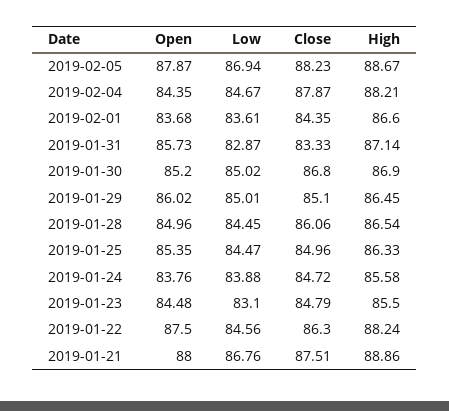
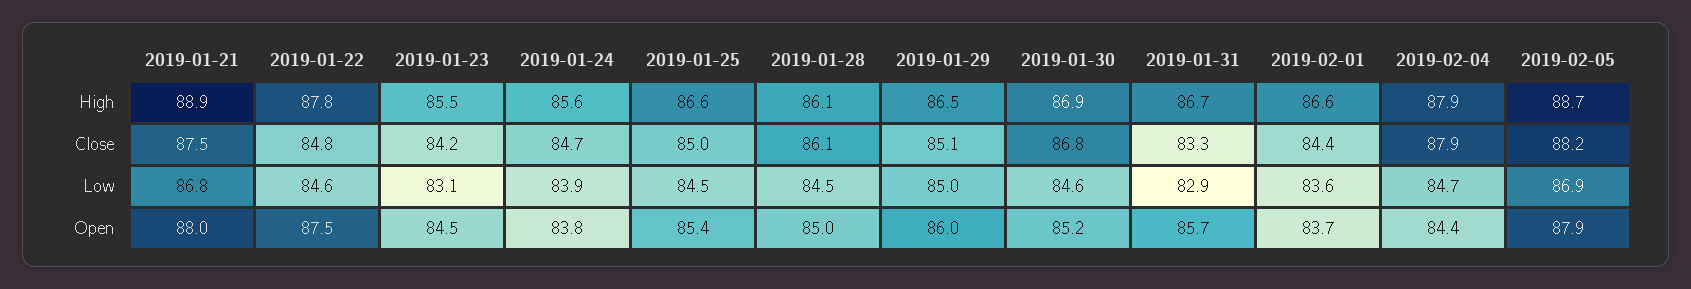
High, 2019-02-04: 88.21 -> 87.9
High, 2019-01-31: 87.14 -> 86.7
Low, 2019-01-30: 85.02 -> 84.6
High, 2019-01-28: 86.54 -> 86.1
High, 2019-01-25: 86.33 -> 86.6
Close, 2019-01-23: 84.79 -> 84.2
Close, 2019-01-22: 86.3 -> 84.8
High, 2019-01-22: 88.24 -> 87.8

